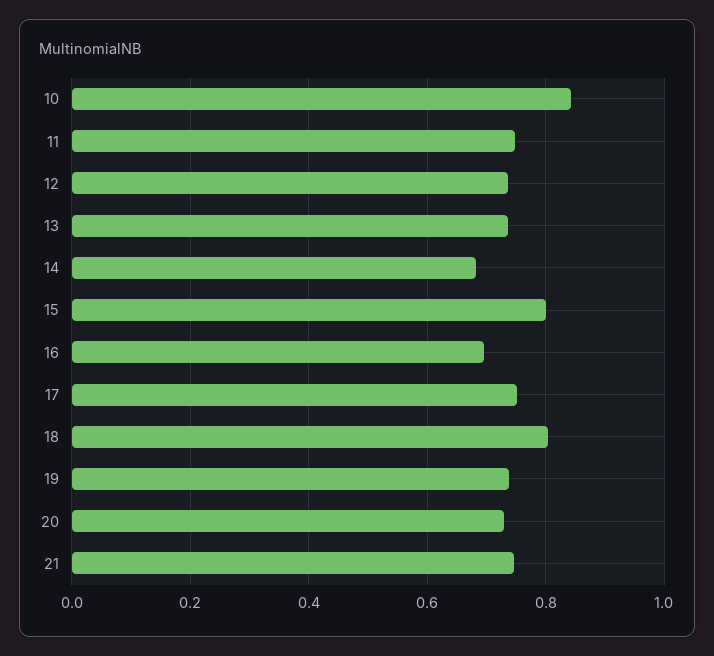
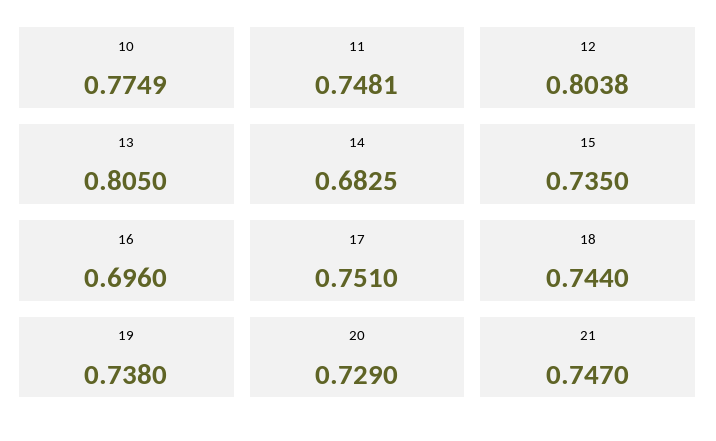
10: 0.84 -> 0.7749
12: 0.74 -> 0.8038
13: 0.74 -> 0.805
15: 0.8 -> 0.735
18: 0.8 -> 0.744

